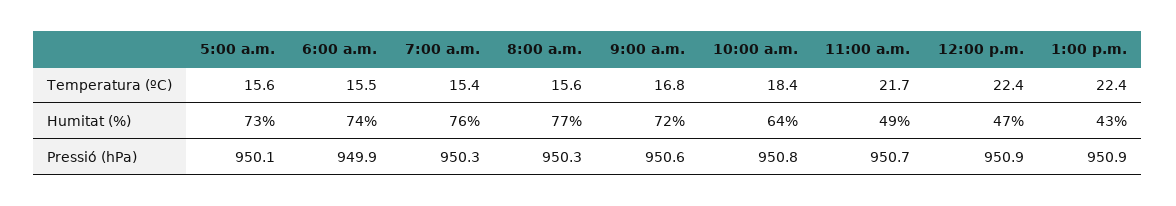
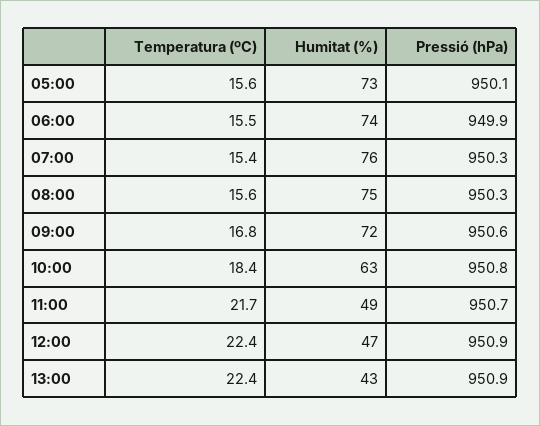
8:00 a.m., Humitat (%): 77 -> 75
10:00 a.m., Humitat (%): 64 -> 63

